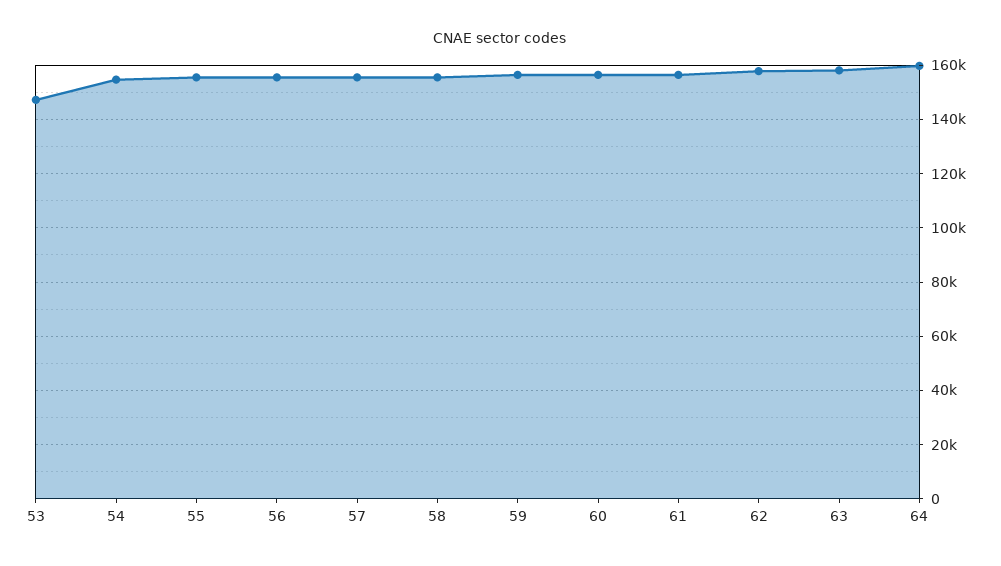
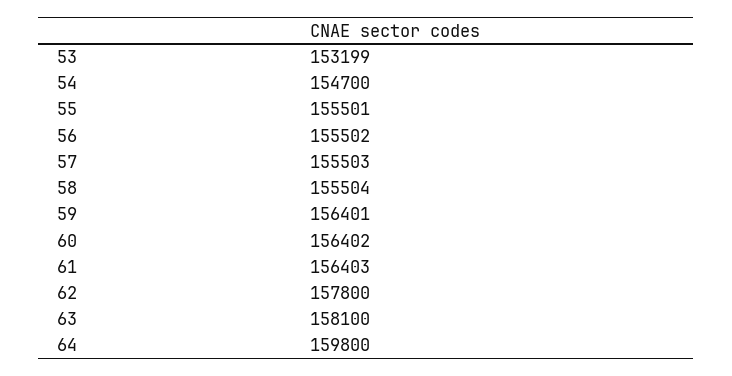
53: 147500 -> 153199

